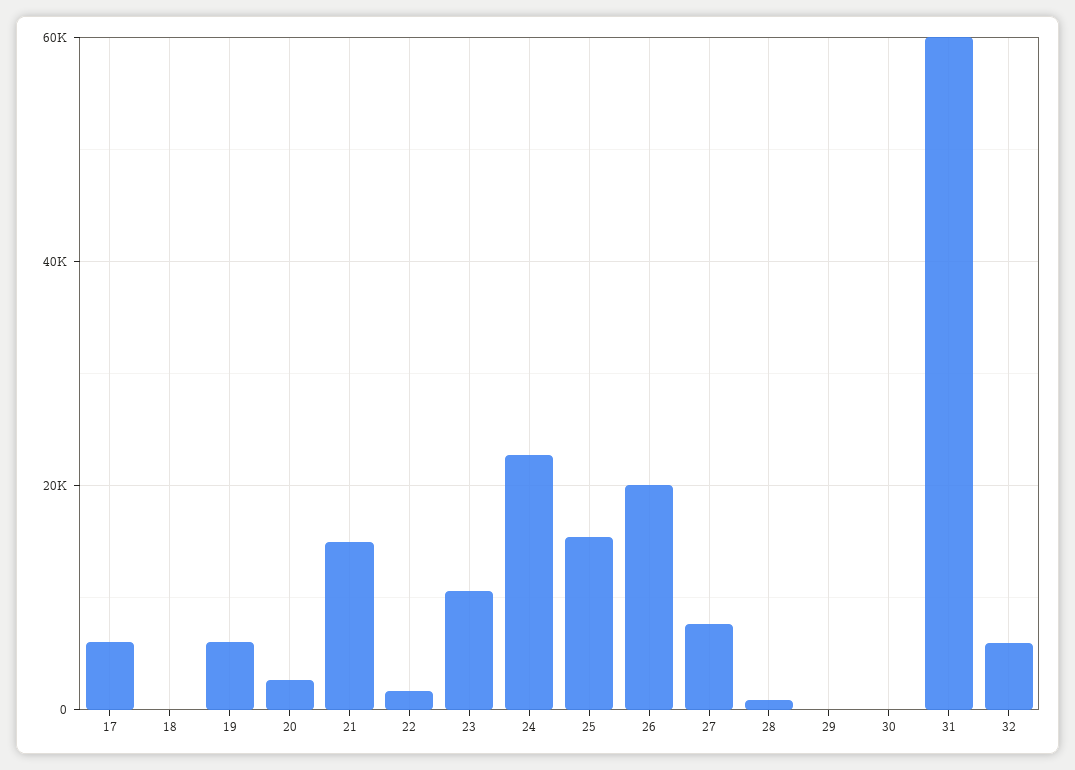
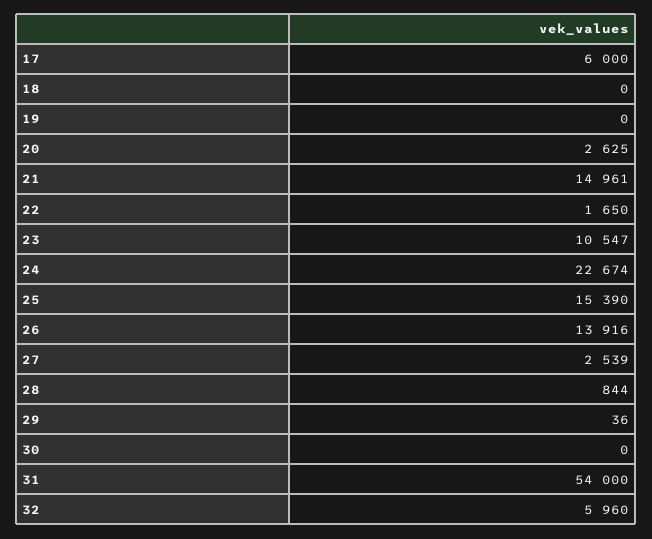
19: 6000 -> 0
26: 20000 -> 13916
27: 8000 -> 2539
31: 60000 -> 54000

